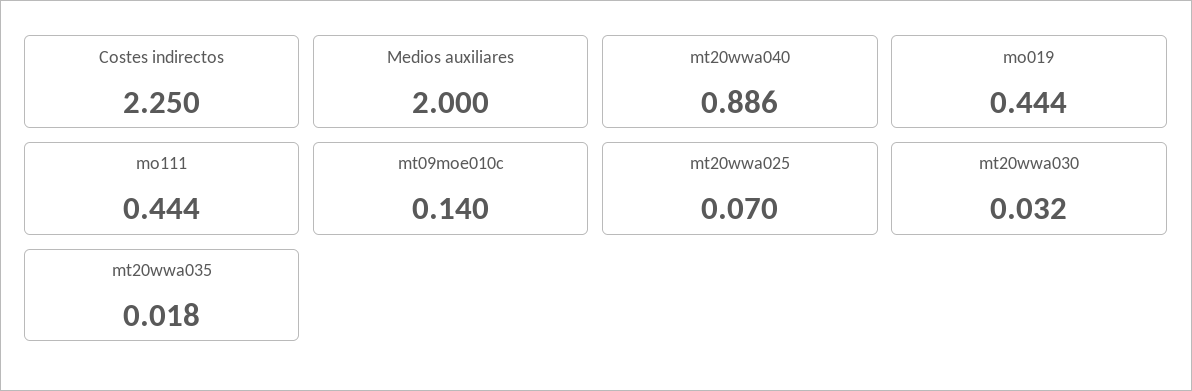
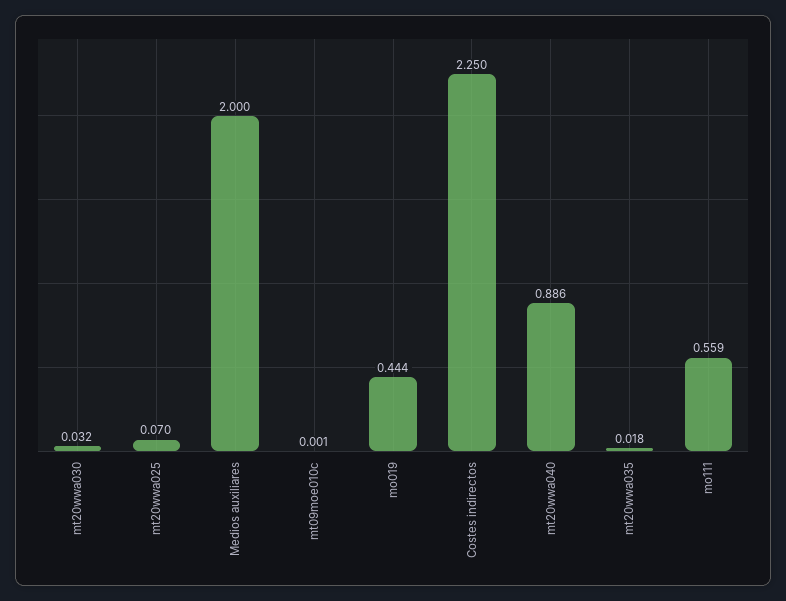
mo111: 0.444 -> 0.559
mt09moe010c: 0.14 -> 0.001

